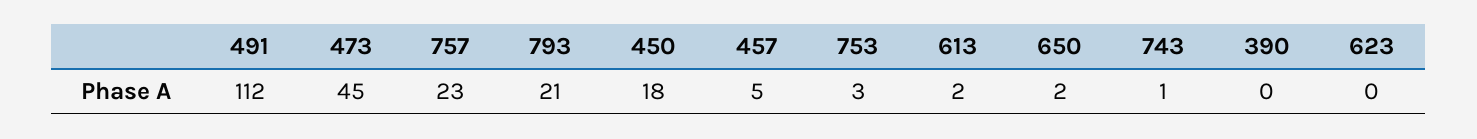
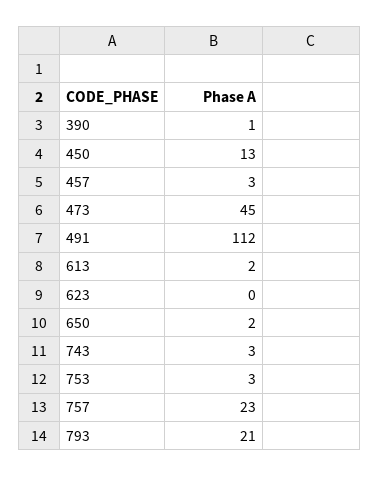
450: 18 -> 13
457: 5 -> 3
743: 1 -> 3
390: 0 -> 1

